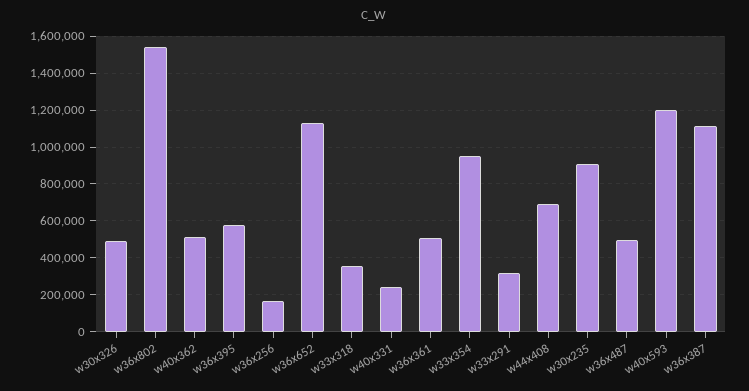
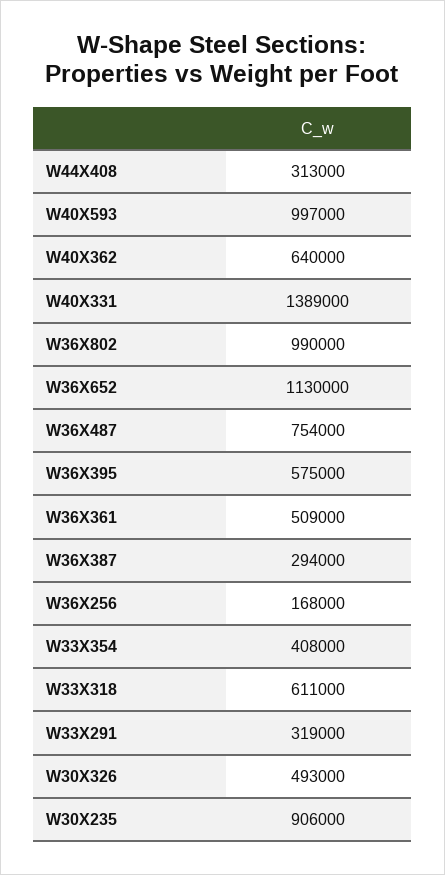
w36x802: 1550000 -> 990000
w40x362: 500000 -> 640000
w33x318: 350000 -> 611000
w40x331: 250000 -> 1389000
w33x354: 950000 -> 408000
w44x408: 700000 -> 313000
w36x487: 500000 -> 754000
w40x593: 1200000 -> 997000
w36x387: 1100000 -> 294000

